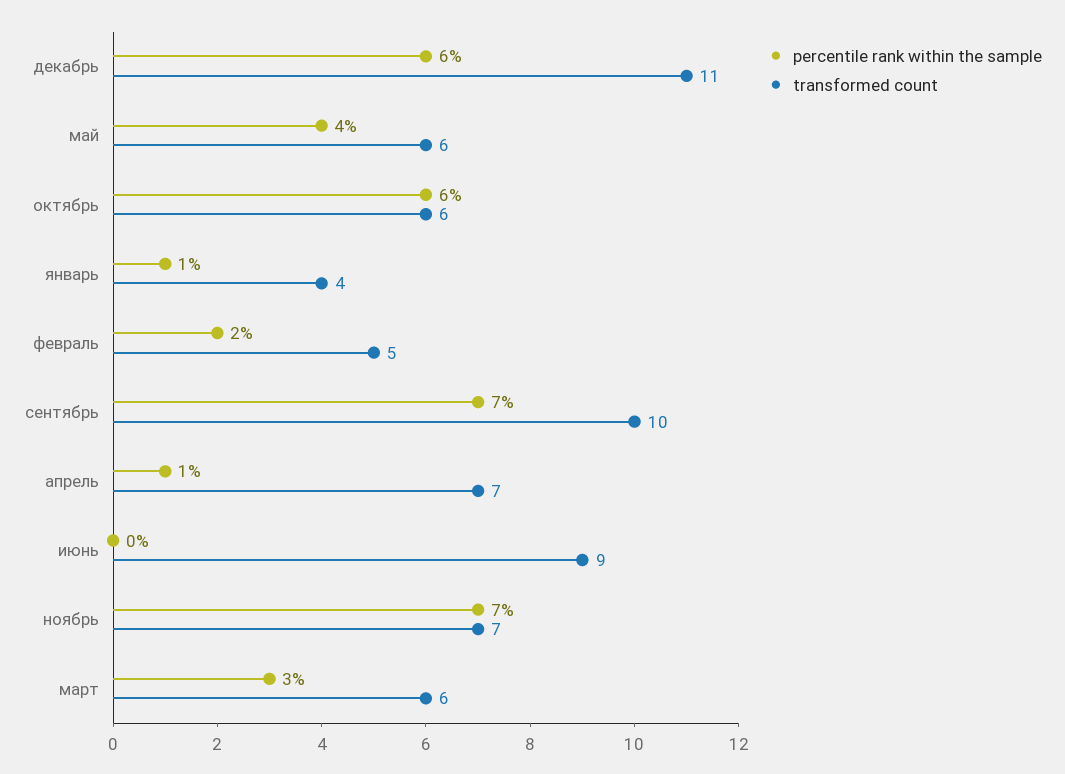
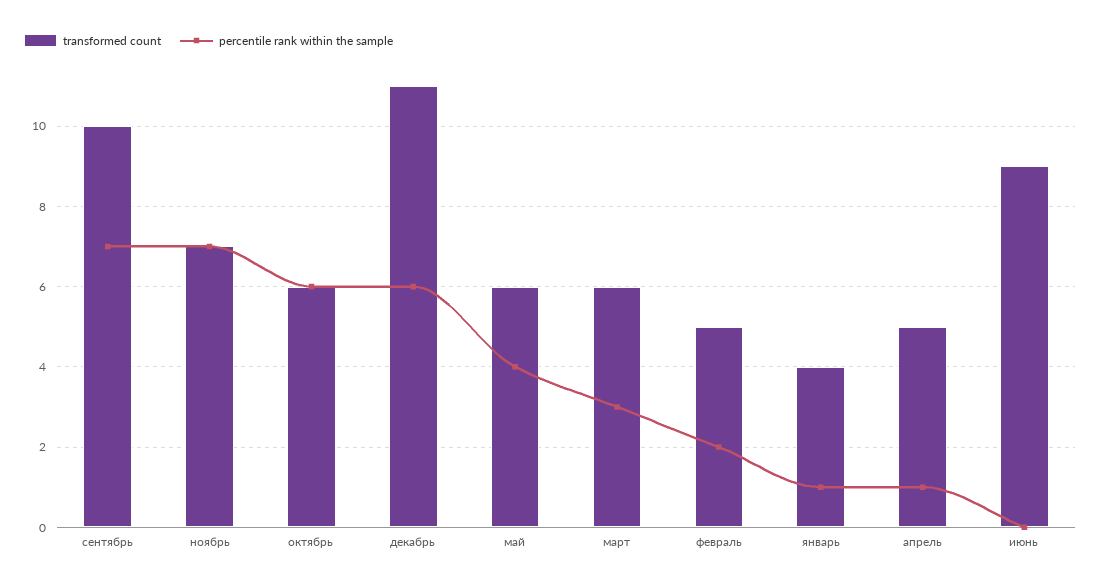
transformed count, апрель: 7 -> 5

